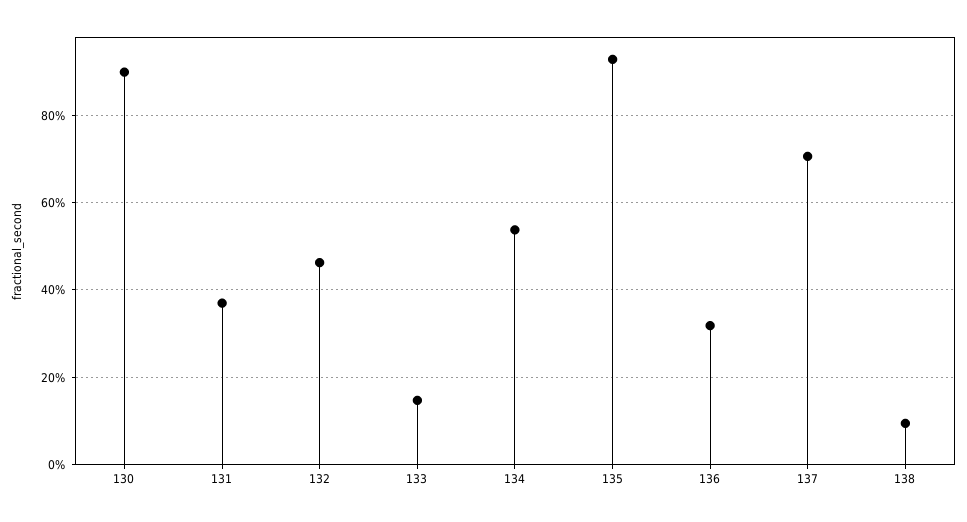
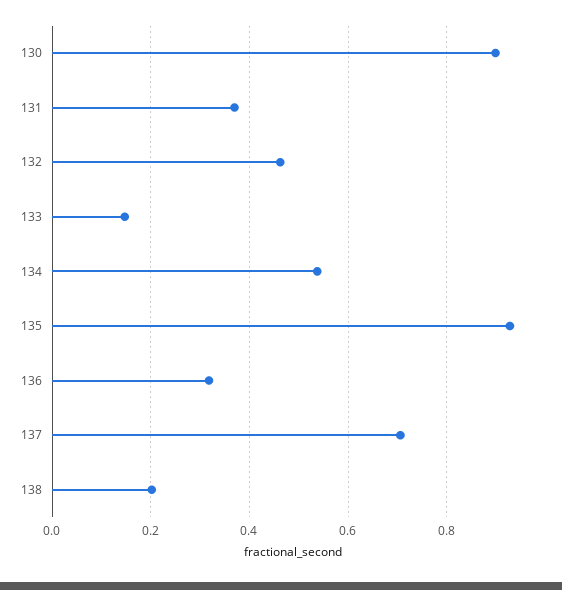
138: 0.1 -> 0.2

